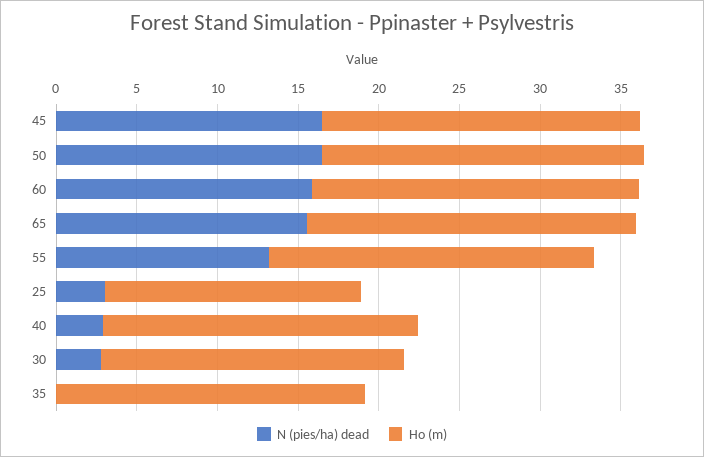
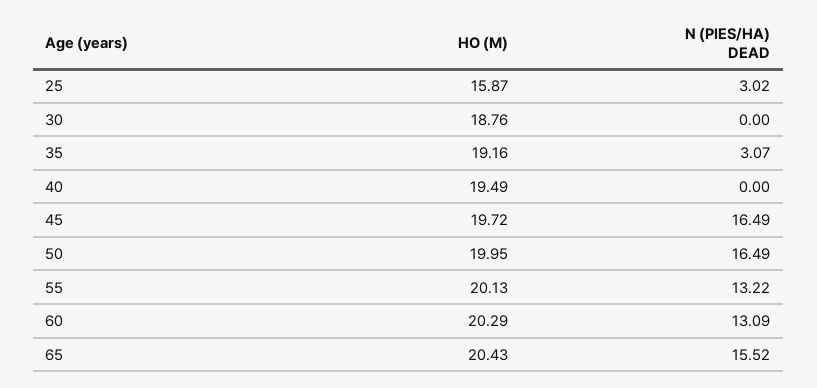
N (pies/ha) dead, 60: 16 -> 13.09
N (pies/ha) dead, 40: 3 -> 0
N (pies/ha) dead, 30: 3 -> 0
N (pies/ha) dead, 35: 0 -> 3.07

